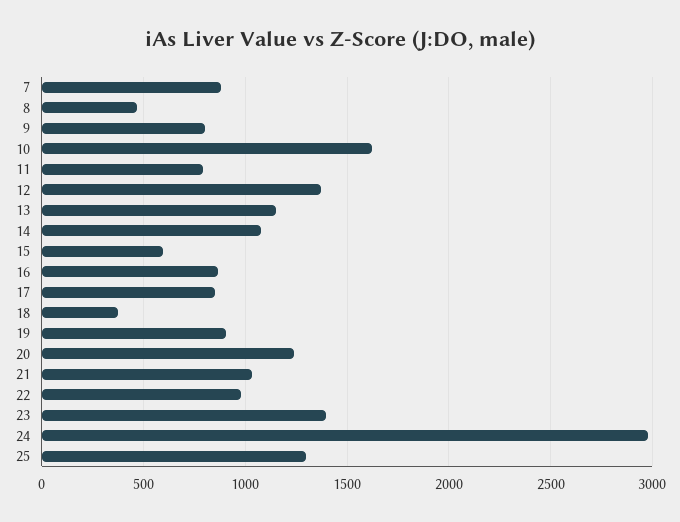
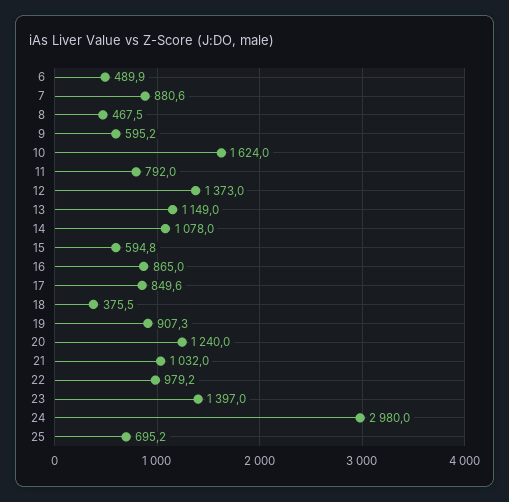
9: 800 -> 595.2
25: 1300 -> 695.2
6: none -> 489.9

